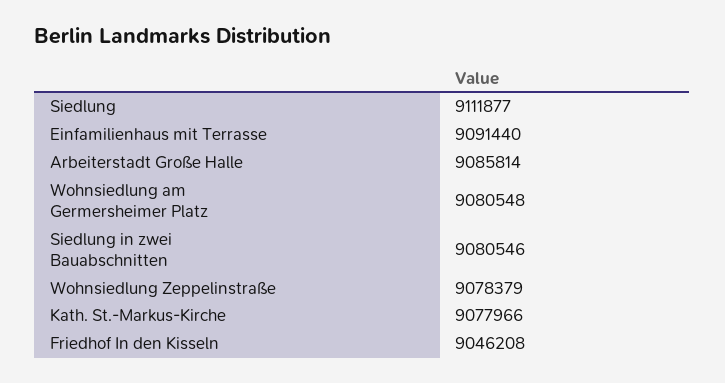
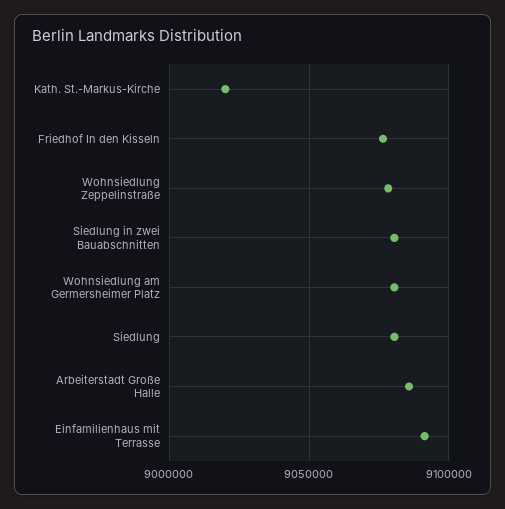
Siedlung: 9111877 -> 9080000
Kath. St.-Markus-Kirche: 9077966 -> 9020000
Friedhof In den Kisseln: 9046208 -> 9075000

